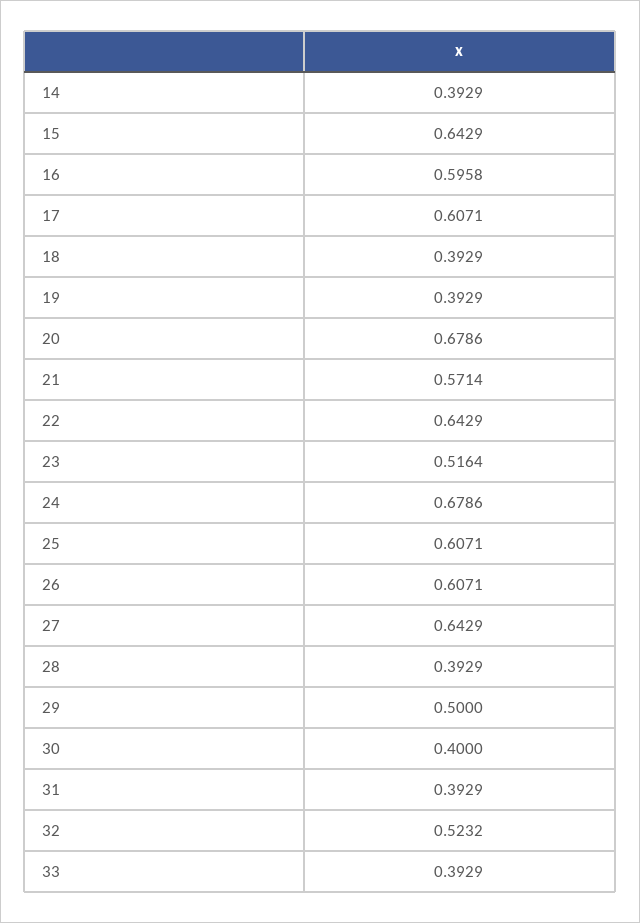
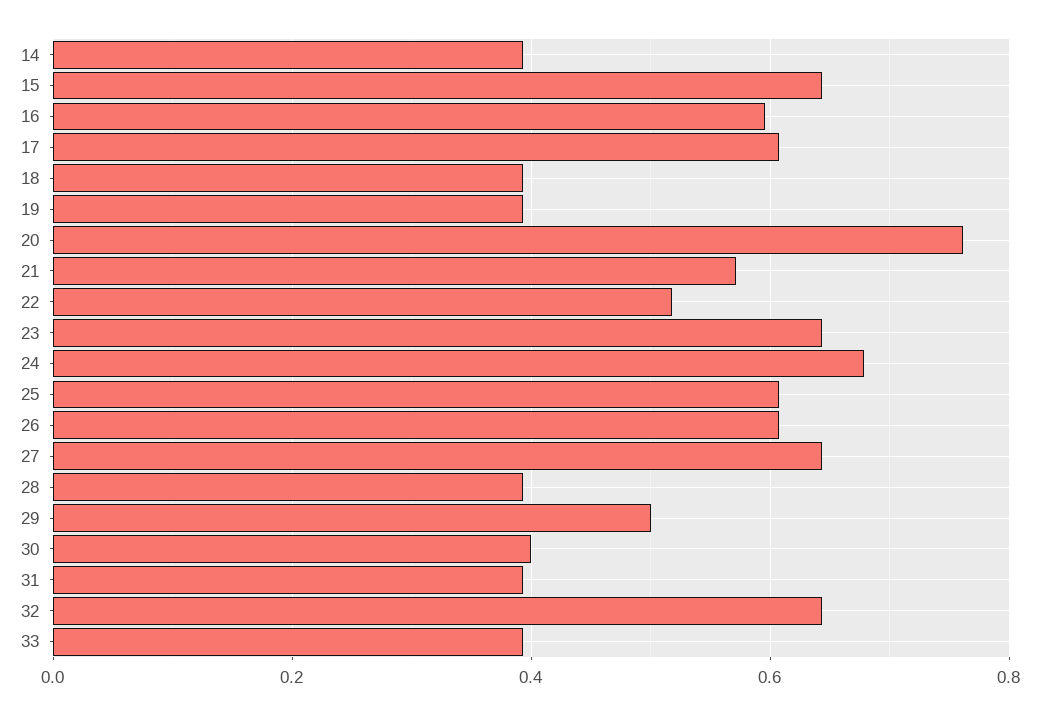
20: 0.6786 -> 0.76
22: 0.6429 -> 0.52
23: 0.5164 -> 0.64
32: 0.5232 -> 0.64

